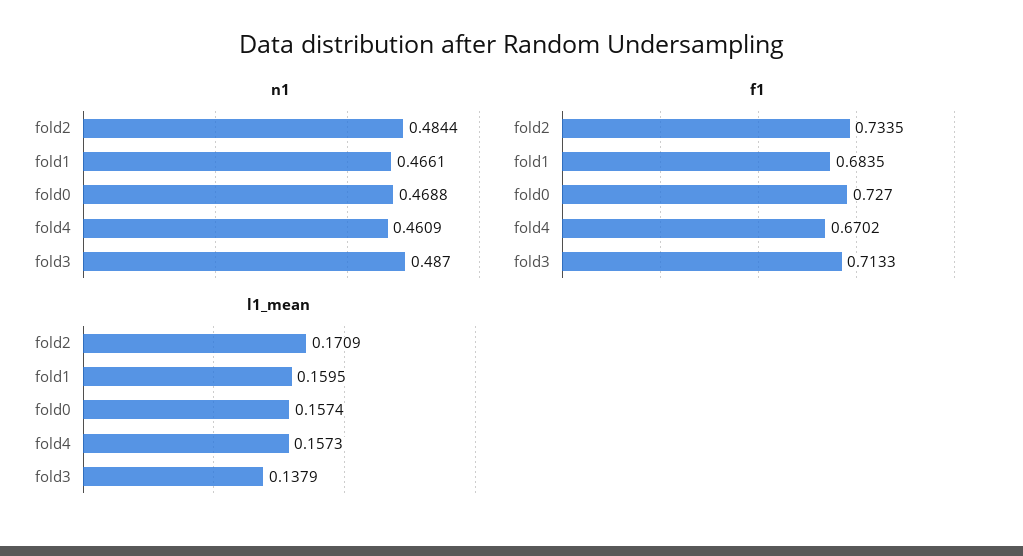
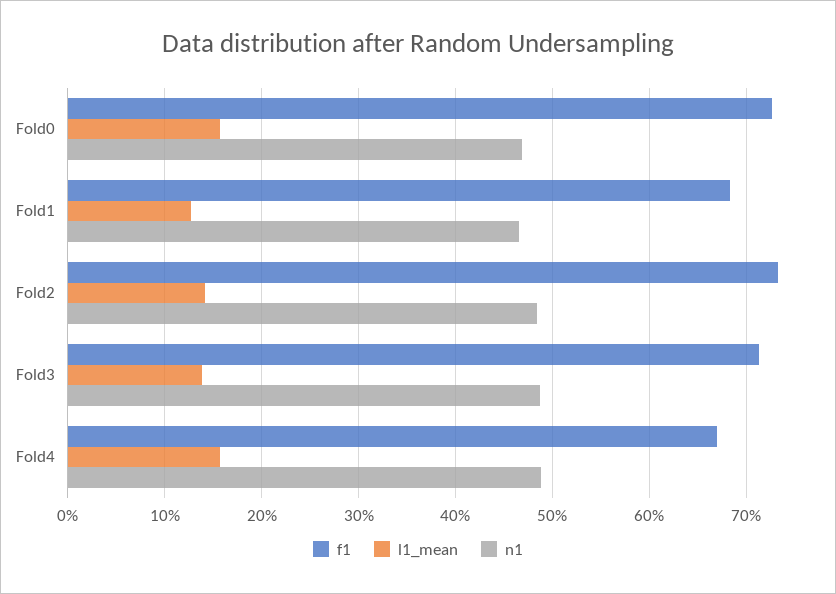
n1, fold4: 0.4609 -> 0.49
l1_mean, fold2: 0.1709 -> 0.14
l1_mean, fold1: 0.1595 -> 0.13

